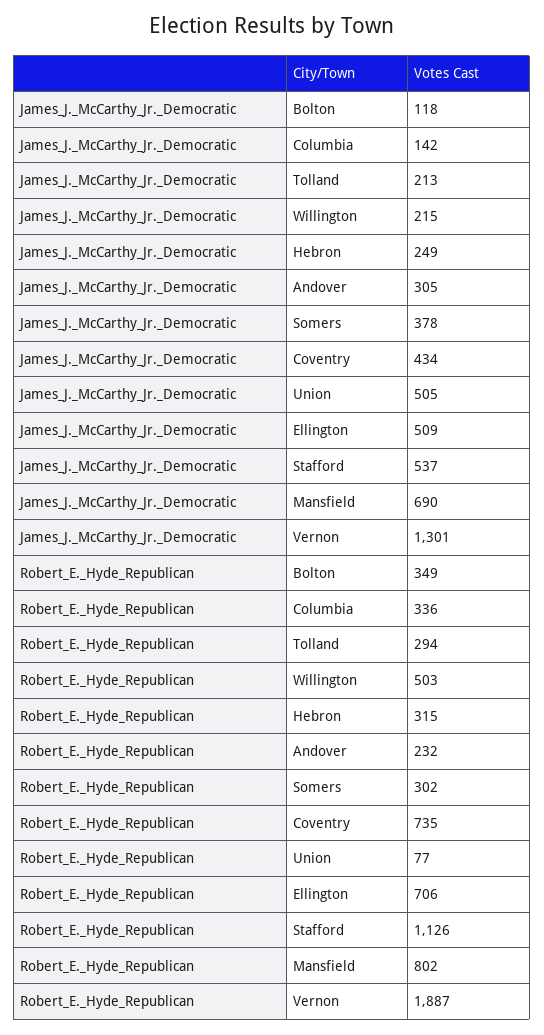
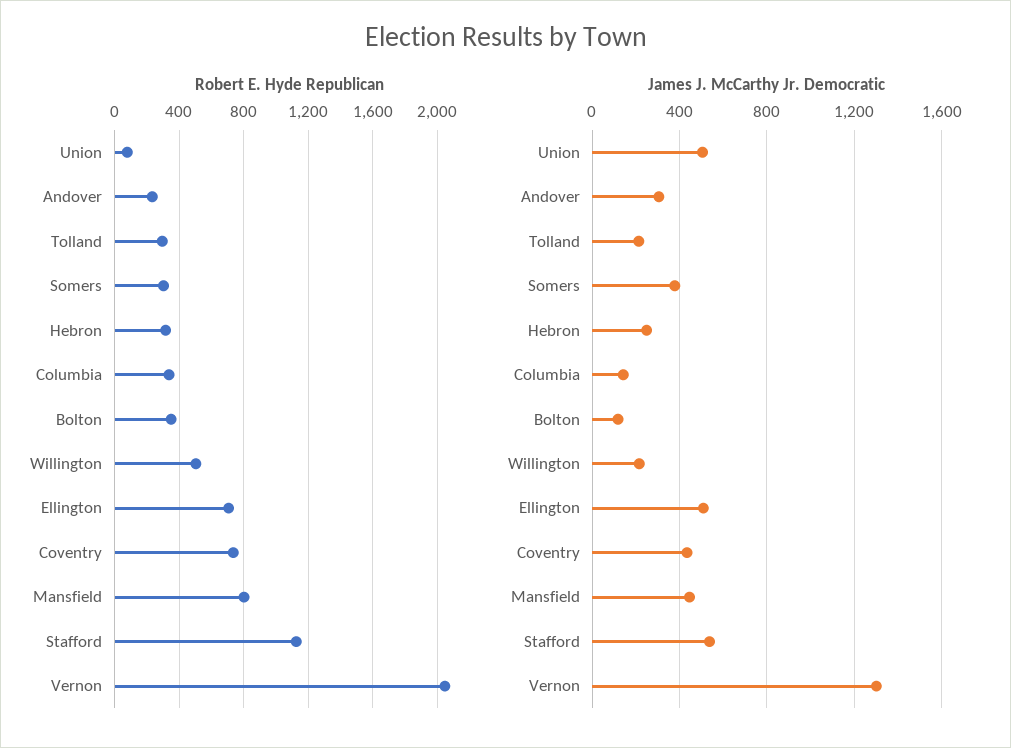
James_J._McCarthy_Jr._Democratic, Mansfield: 690 -> 450
Robert_E._Hyde_Republican, Vernon: 1887 -> 2050

